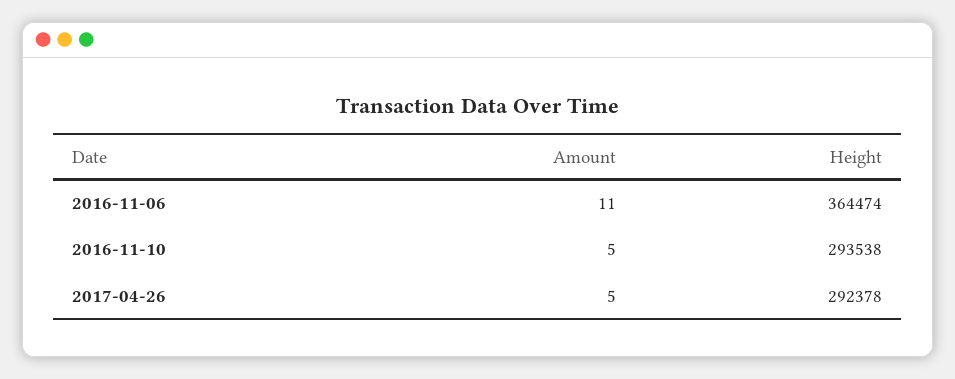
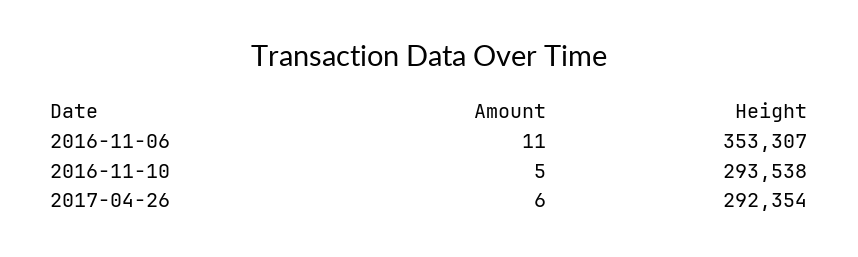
Height, 2016-11-06: 364474 -> 353307
Amount, 2017-04-26: 5 -> 6
Height, 2017-04-26: 292378 -> 292354

